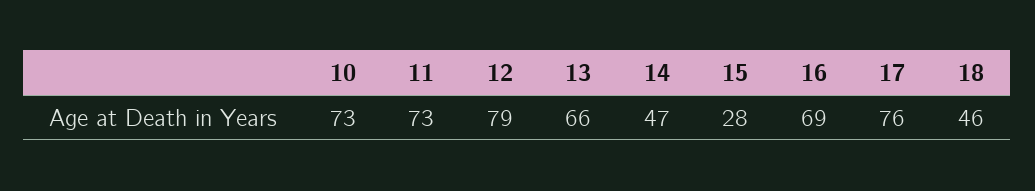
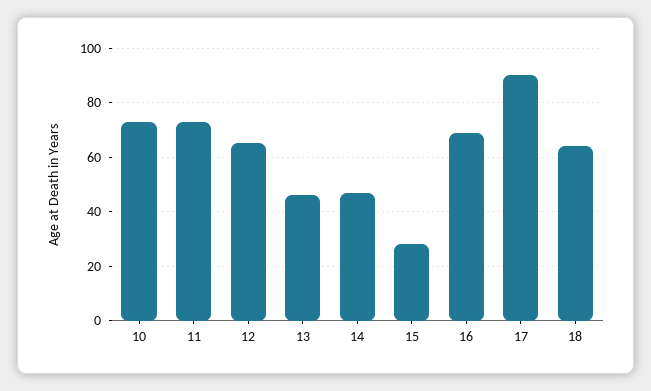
12: 79 -> 65
13: 66 -> 45
17: 76 -> 90
18: 46 -> 65

